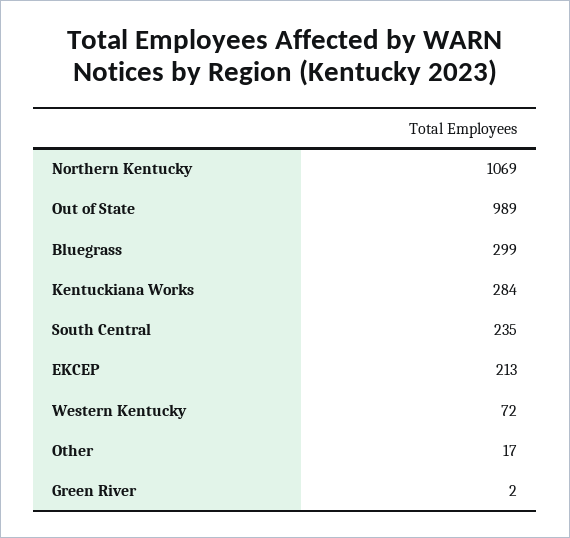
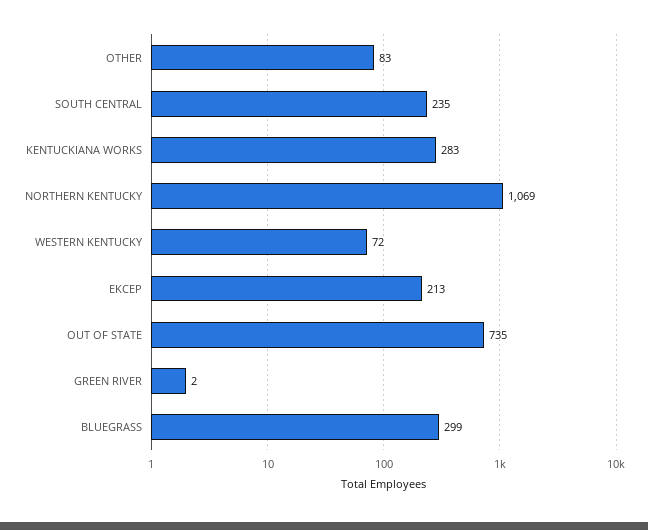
Out of State: 989 -> 735
Kentuckiana Works: 284 -> 283
Other: 17 -> 83

